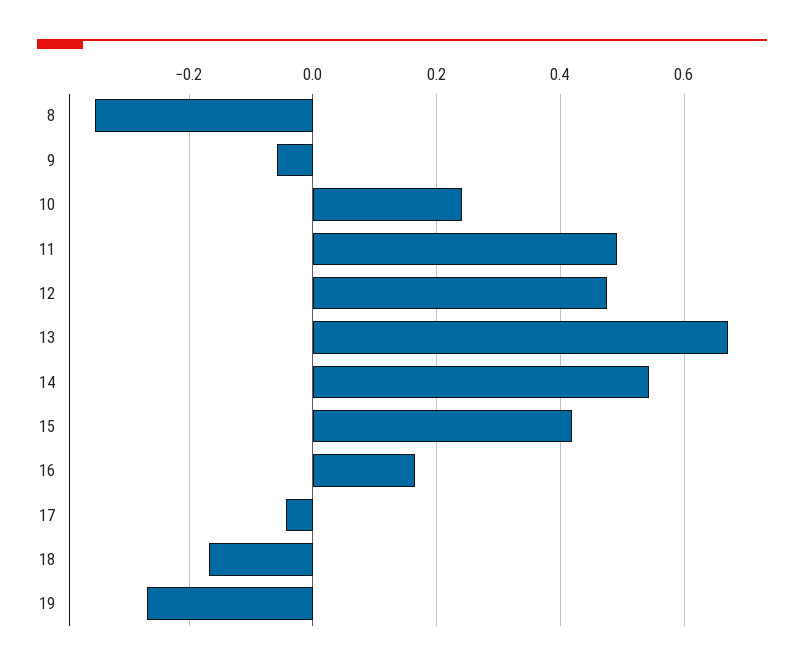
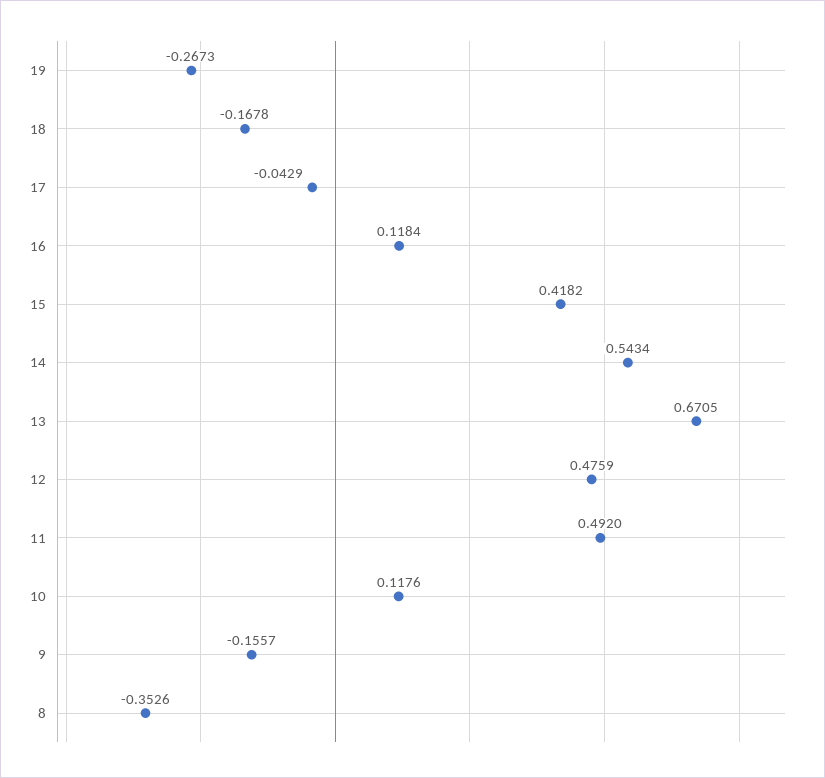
9: -0.06 -> -0.1557
10: 0.24 -> 0.1176
16: 0.16 -> 0.1184

